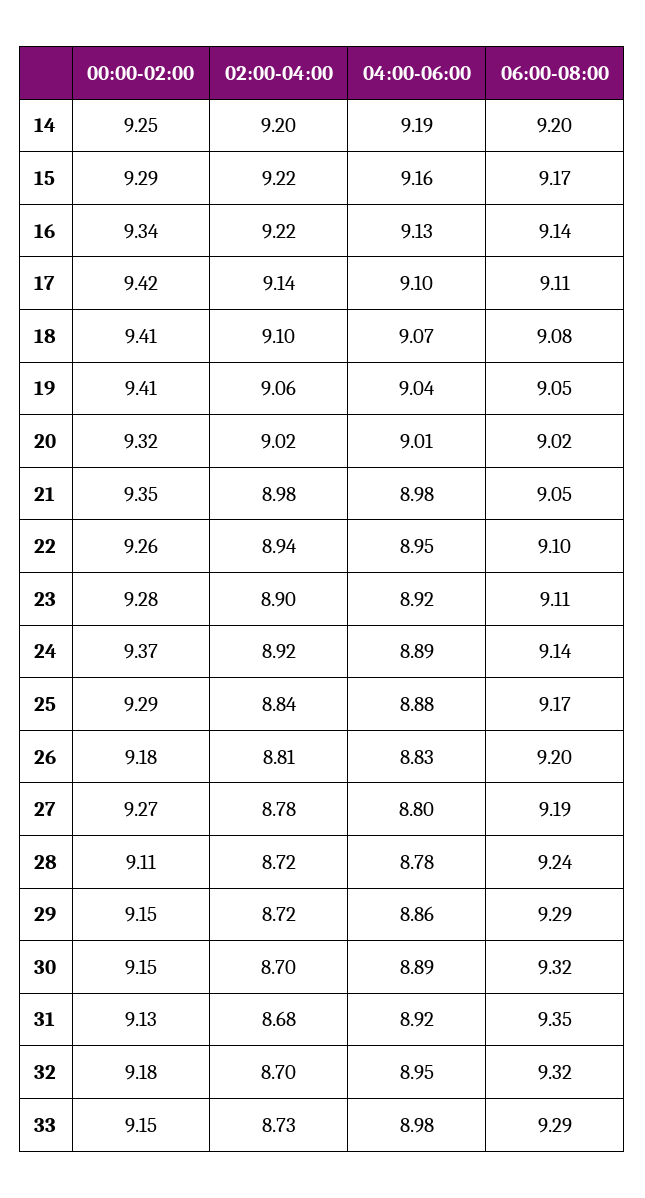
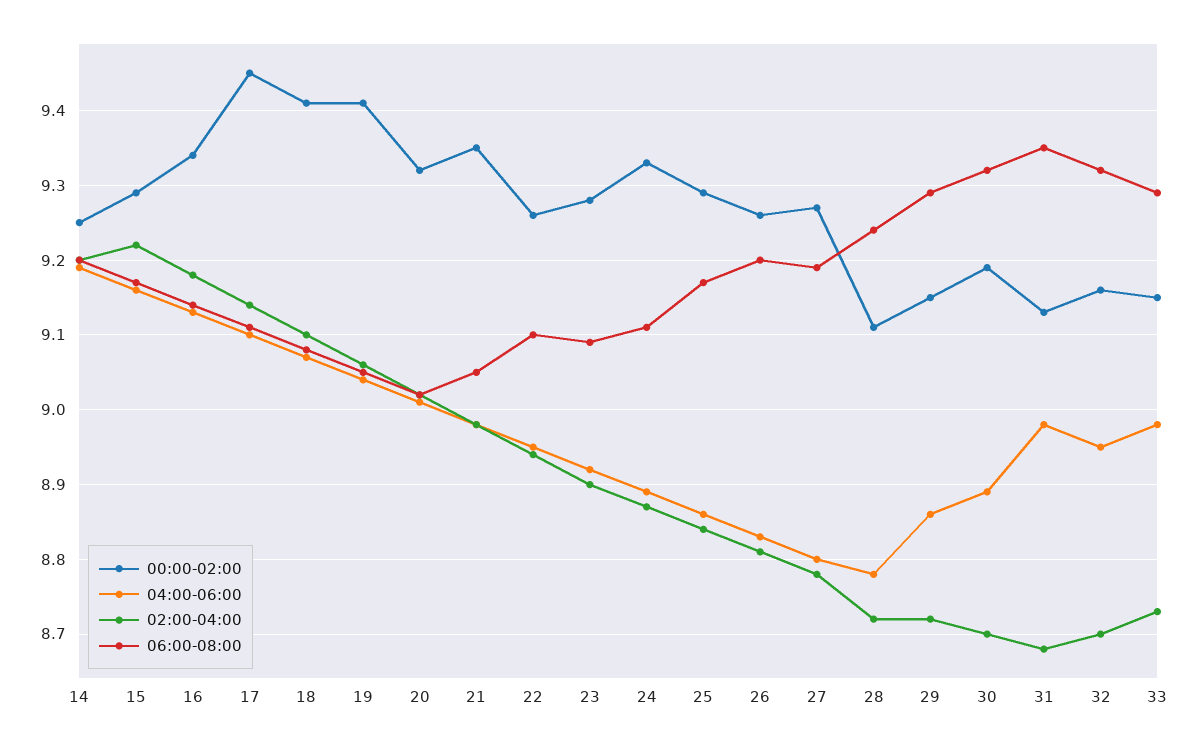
02:00-04:00, 16: 9.22 -> 9.18
00:00-02:00, 17: 9.42 -> 9.45
06:00-08:00, 23: 9.11 -> 9.09
00:00-02:00, 24: 9.37 -> 9.33
02:00-04:00, 24: 8.92 -> 8.87
06:00-08:00, 24: 9.14 -> 9.11
04:00-06:00, 25: 8.88 -> 8.86
00:00-02:00, 26: 9.18 -> 9.26
00:00-02:00, 30: 9.15 -> 9.19
04:00-06:00, 31: 8.92 -> 8.98
00:00-02:00, 32: 9.18 -> 9.16

